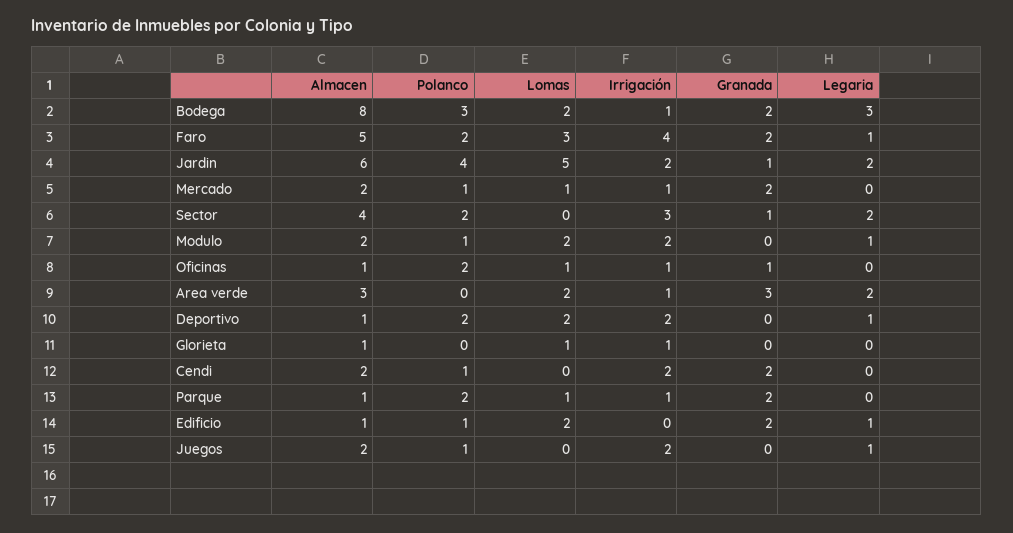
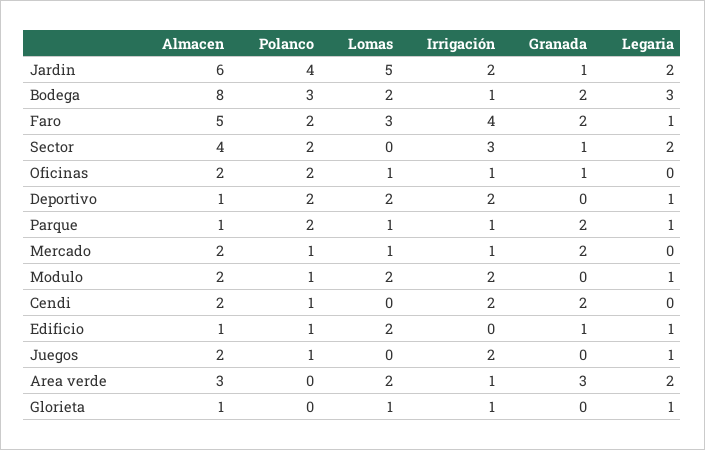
Almacen, Oficinas: 1 -> 2
Legaria, Glorieta: 0 -> 1
Legaria, Parque: 0 -> 1
Granada, Edificio: 2 -> 1

